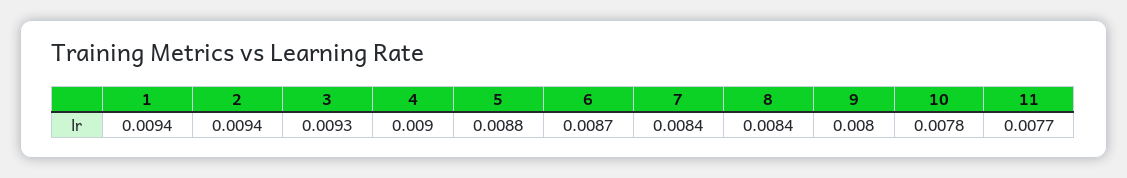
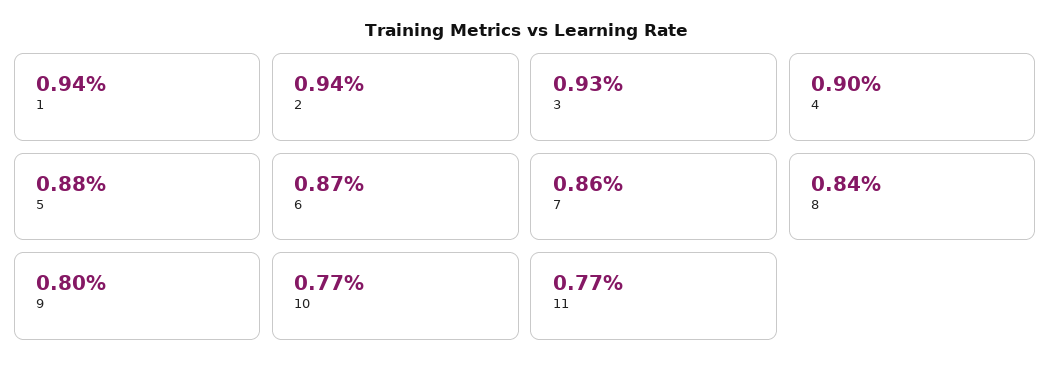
7: 0.0084 -> 0.0086
10: 0.0078 -> 0.0077

